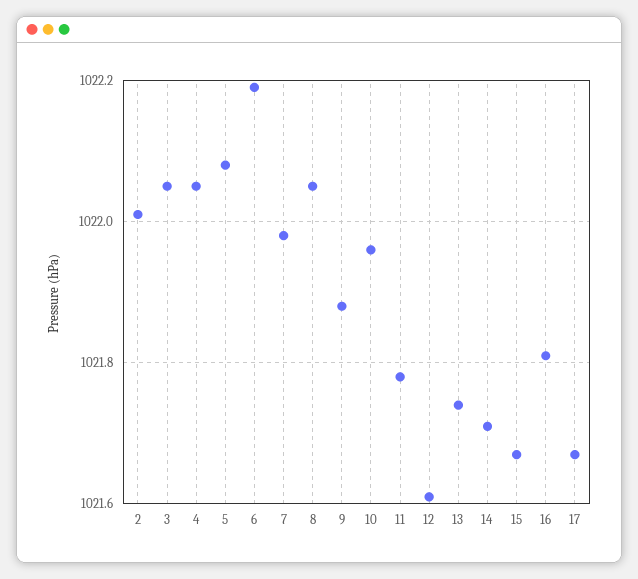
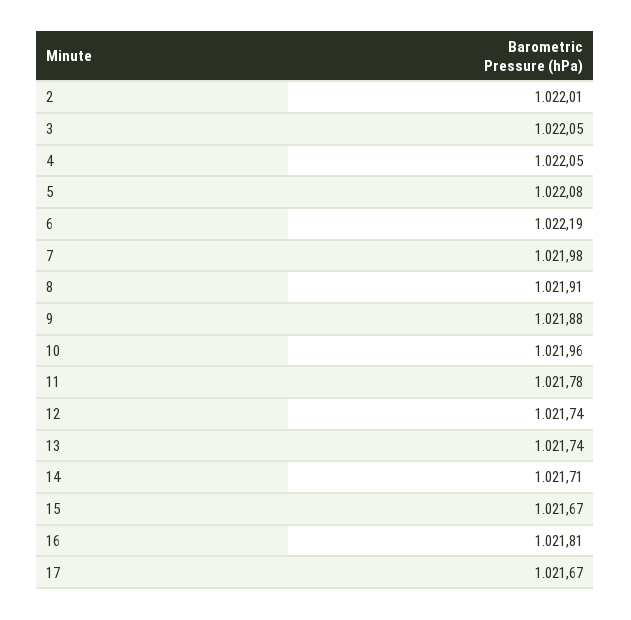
8: 1022.05 -> 1021.91
12: 1021.6 -> 1021.74

